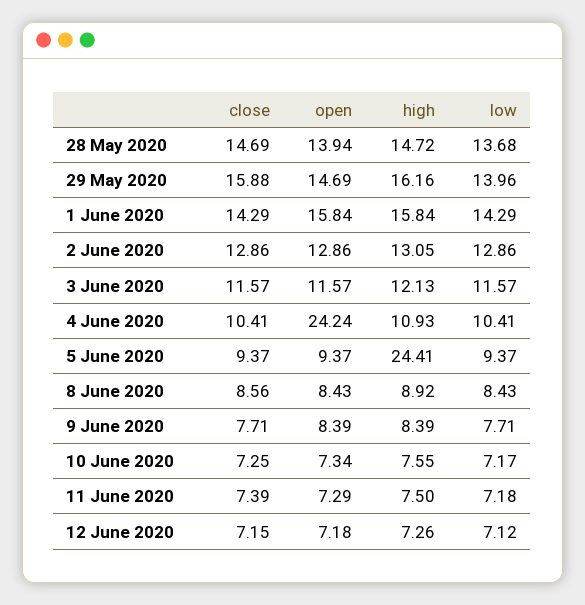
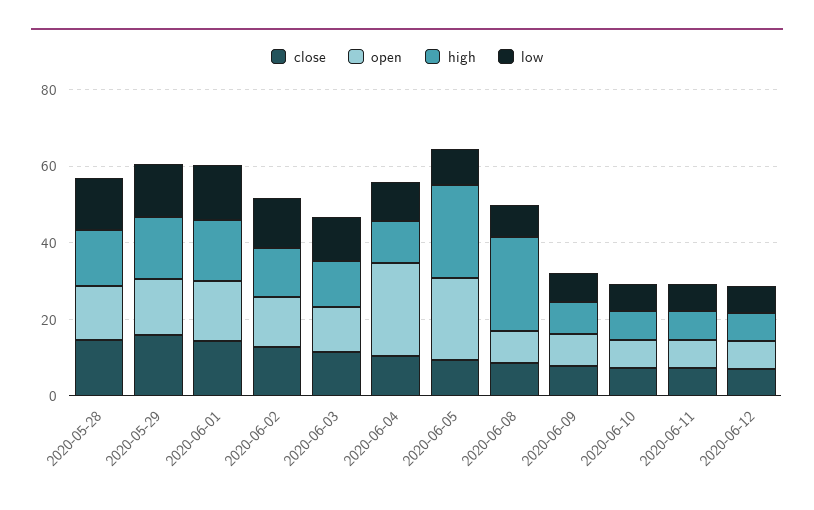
open, 5 June 2020: 9.37 -> 20
high, 8 June 2020: 8.92 -> 25

